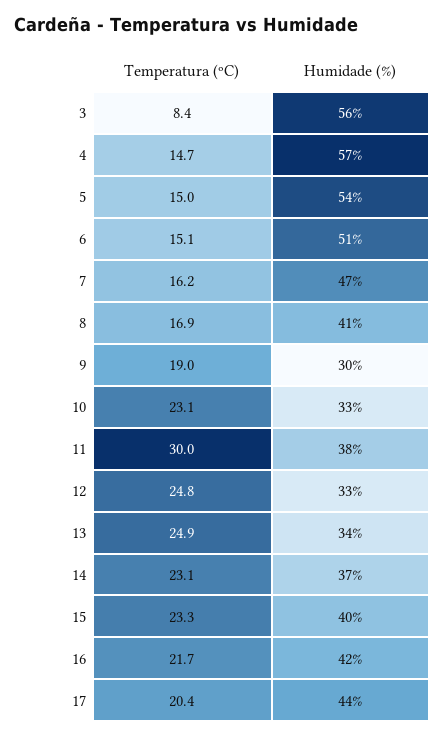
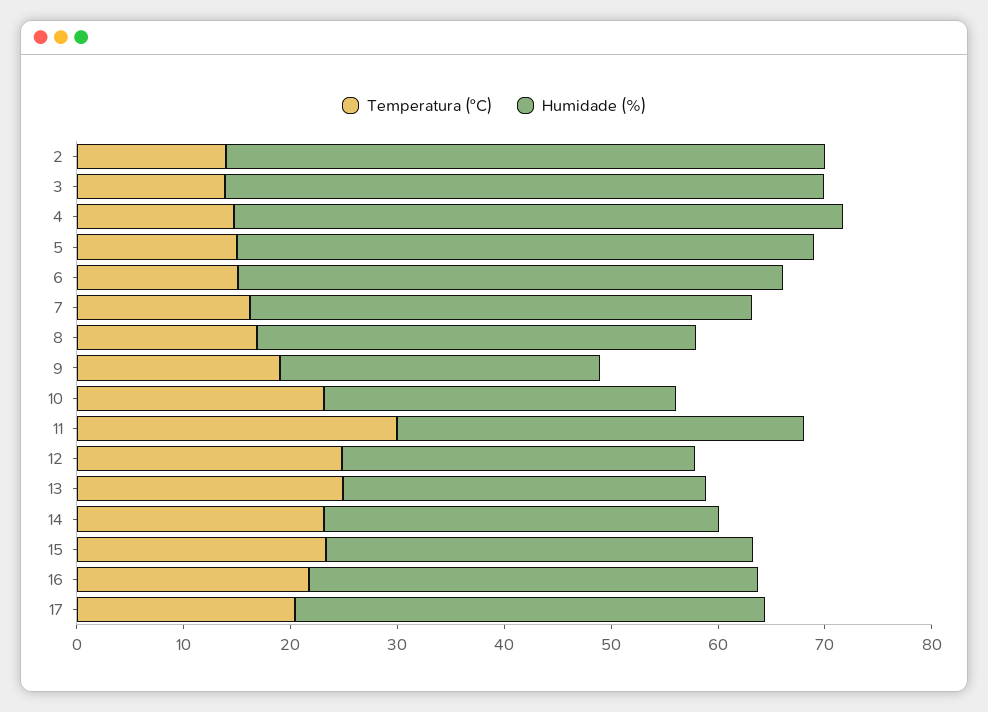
Temperatura (ºC), 3: 8.4 -> 14
Temperatura (ºC), 2: none -> 14
Humidade (%), 2: none -> 56

